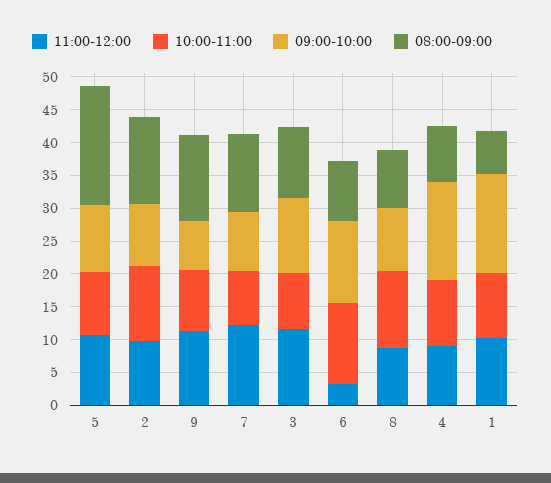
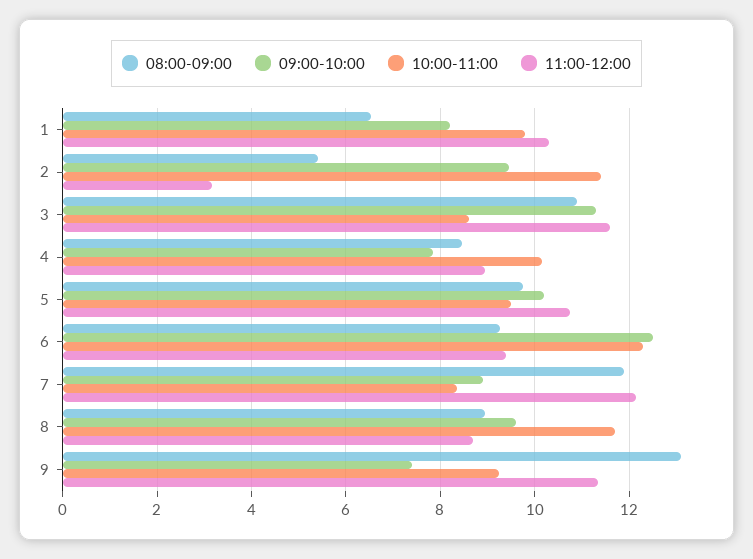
08:00-09:00, 5: 17.5 -> 9.8
11:00-12:00, 2: 10 -> 3.2
08:00-09:00, 2: 12.5 -> 5.4
11:00-12:00, 6: 2.5 -> 9.4
09:00-10:00, 4: 15 -> 7.8
09:00-10:00, 1: 15 -> 8.2

